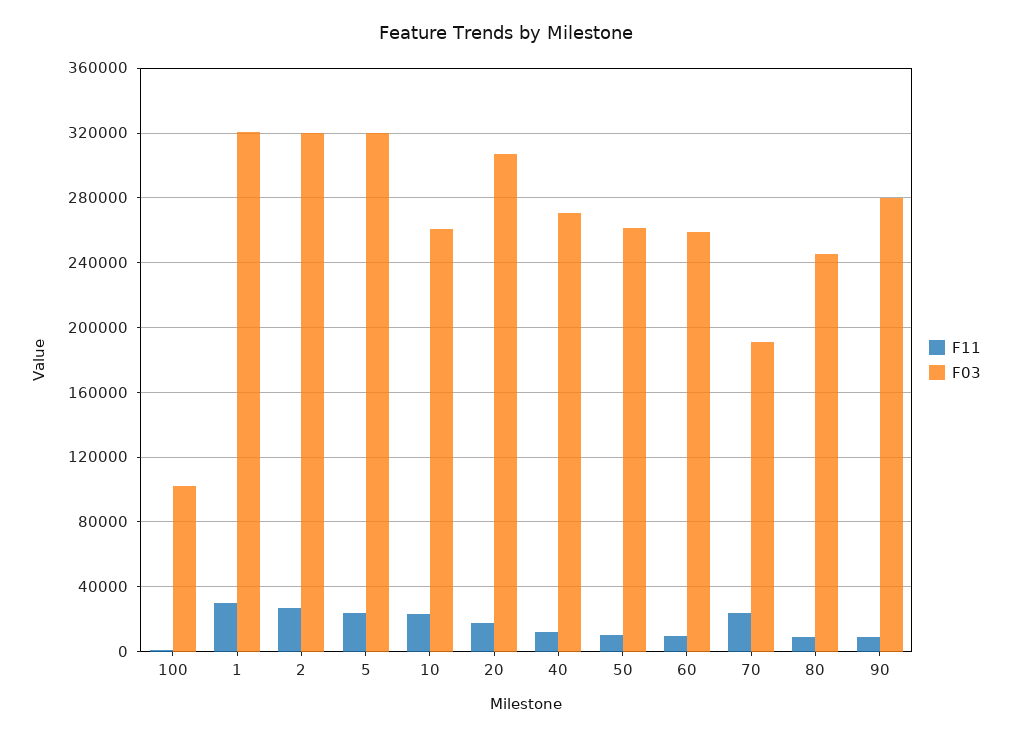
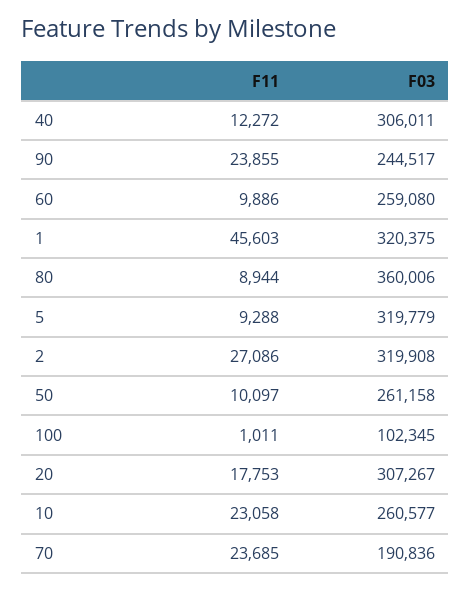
F11, 1: 30000 -> 45603
F11, 5: 25000 -> 9288
F03, 40: 270000 -> 306011
F03, 80: 245000 -> 360006
F11, 90: 10000 -> 23855
F03, 90: 280000 -> 244517

